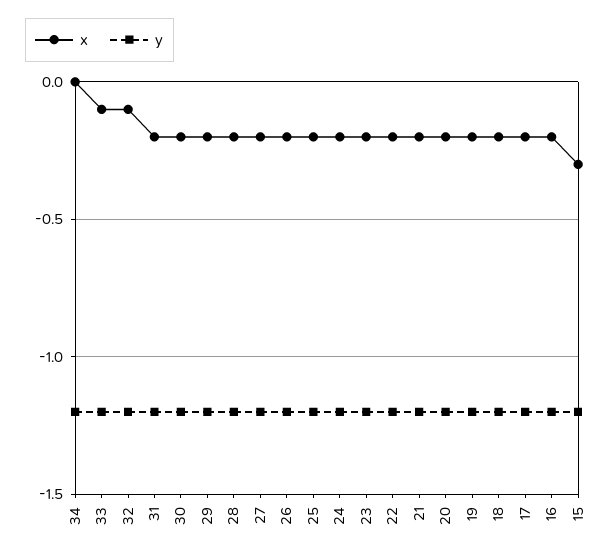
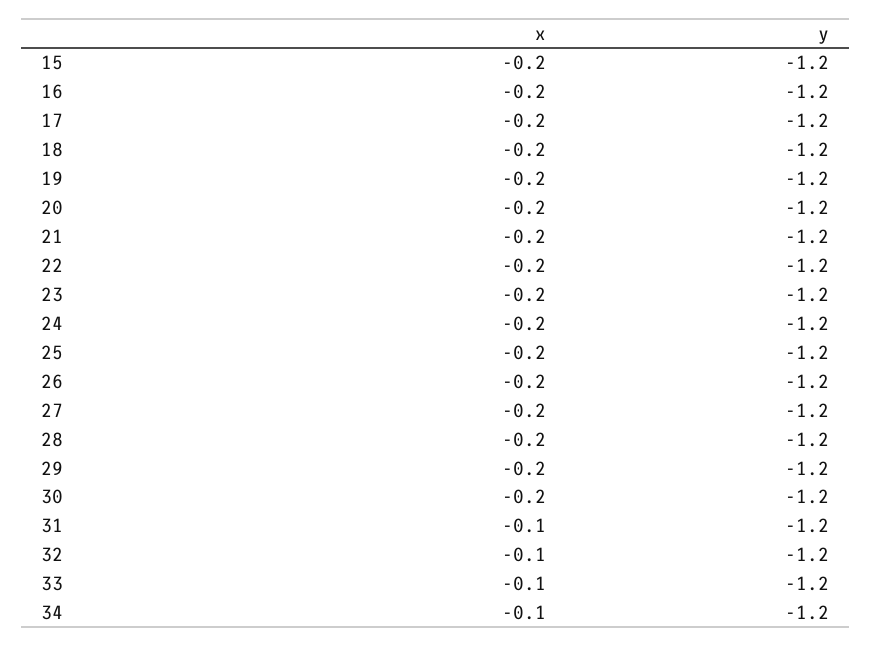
x, 34: 0 -> -0.1
x, 31: -0.2 -> -0.1
x, 15: -0.3 -> -0.2

